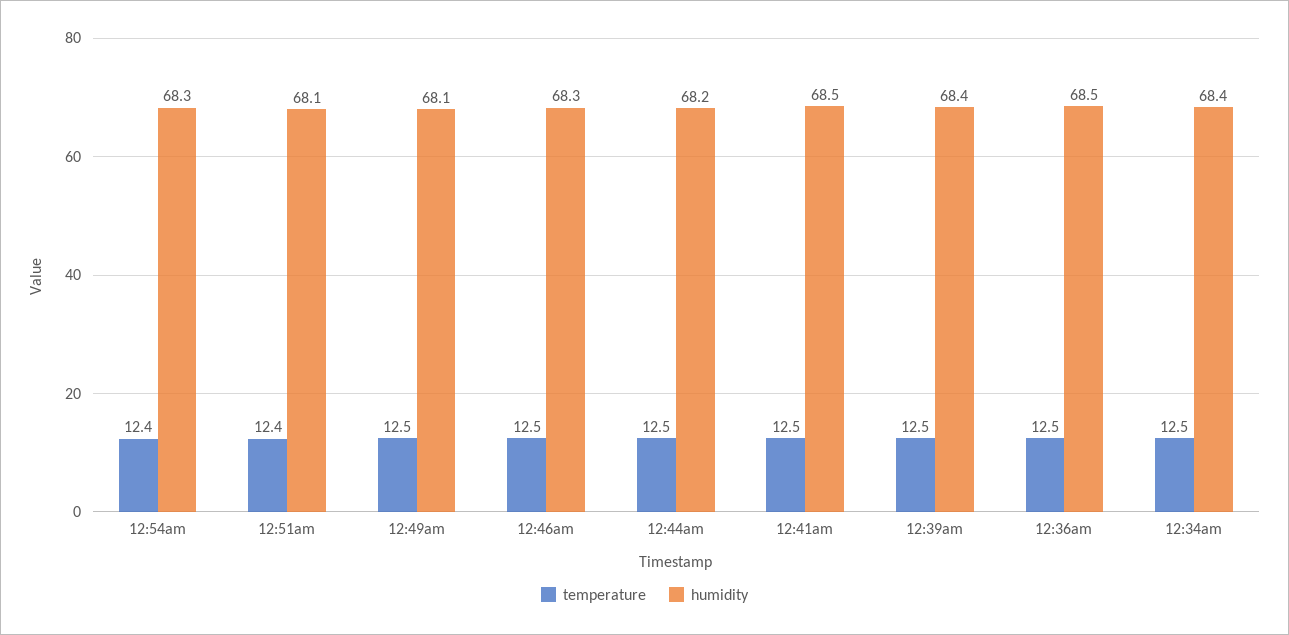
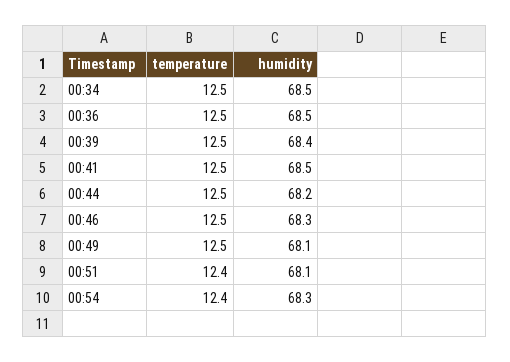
humidity, 12:34am: 68.4 -> 68.5

